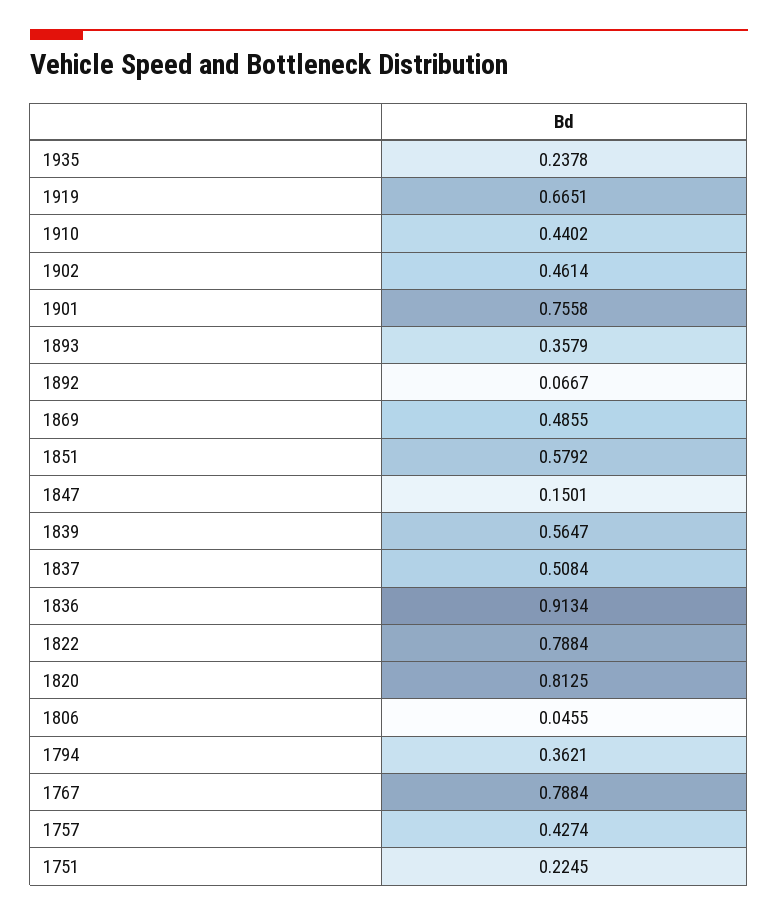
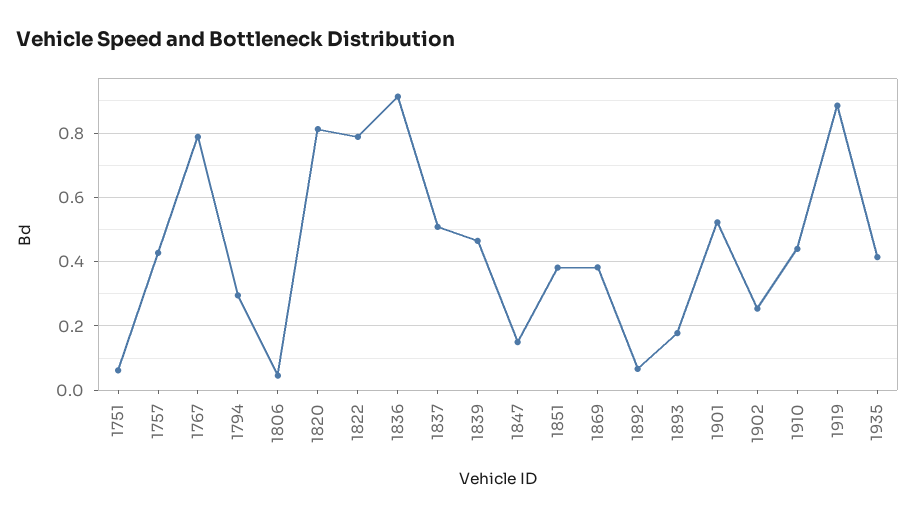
1935: 0.2378 -> 0.42
1919: 0.6651 -> 0.88
1902: 0.4614 -> 0.26
1901: 0.7558 -> 0.52
1893: 0.3579 -> 0.18
1869: 0.4855 -> 0.38
1851: 0.5792 -> 0.38
1839: 0.5647 -> 0.46
1794: 0.3621 -> 0.3
1751: 0.2245 -> 0.06

